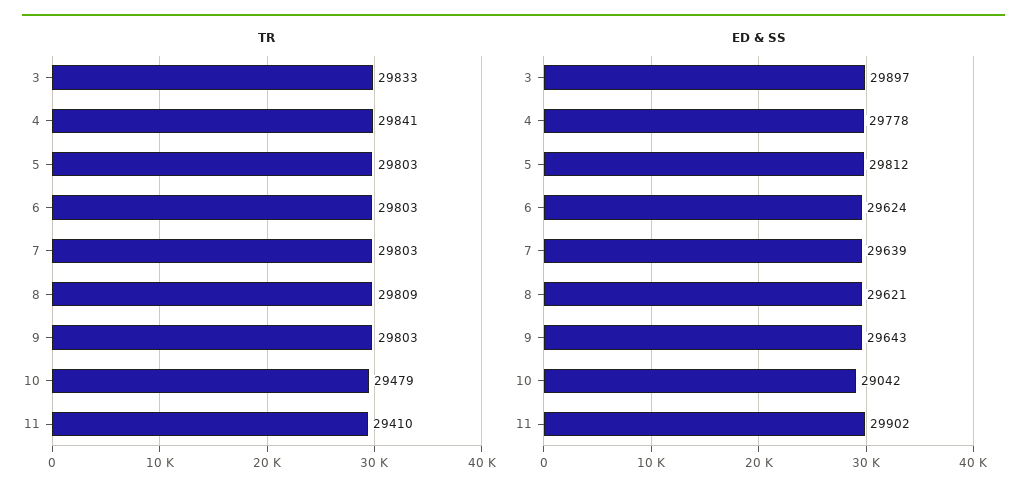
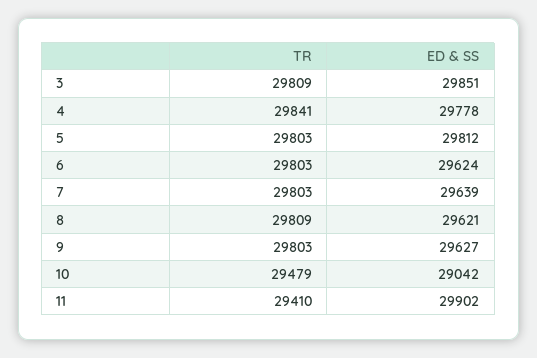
TR, 3: 29833 -> 29809
ED & SS, 3: 29897 -> 29851
ED & SS, 9: 29643 -> 29627

